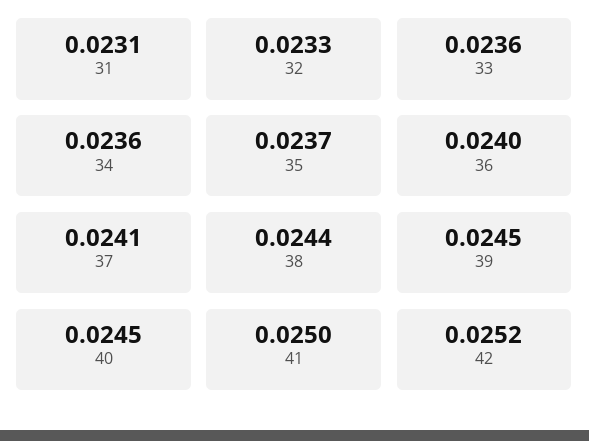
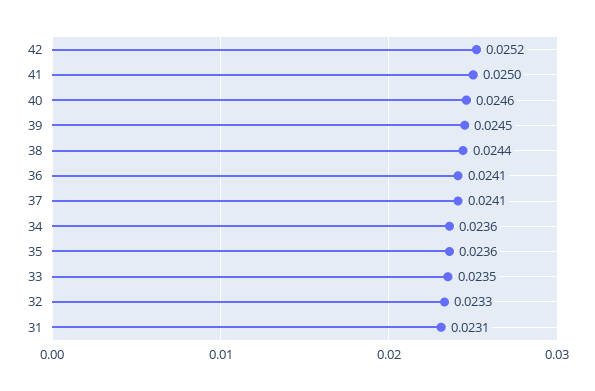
33: 0.0236 -> 0.0235
35: 0.0237 -> 0.0236
36: 0.024 -> 0.0241
40: 0.0245 -> 0.0246

